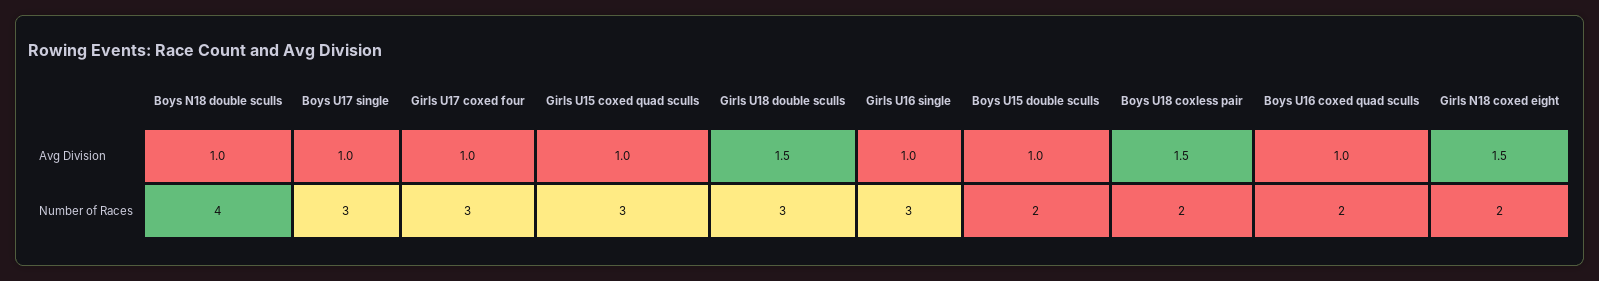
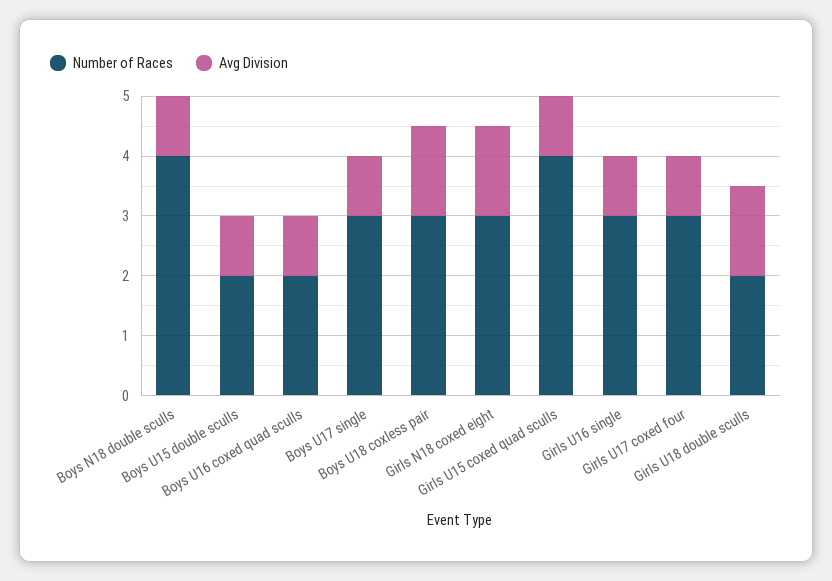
Number of Races, Girls U15 coxed quad sculls: 3 -> 4
Number of Races, Girls U18 double sculls: 3 -> 2
Number of Races, Boys U18 coxless pair: 2 -> 3
Number of Races, Girls N18 coxed eight: 2 -> 3

